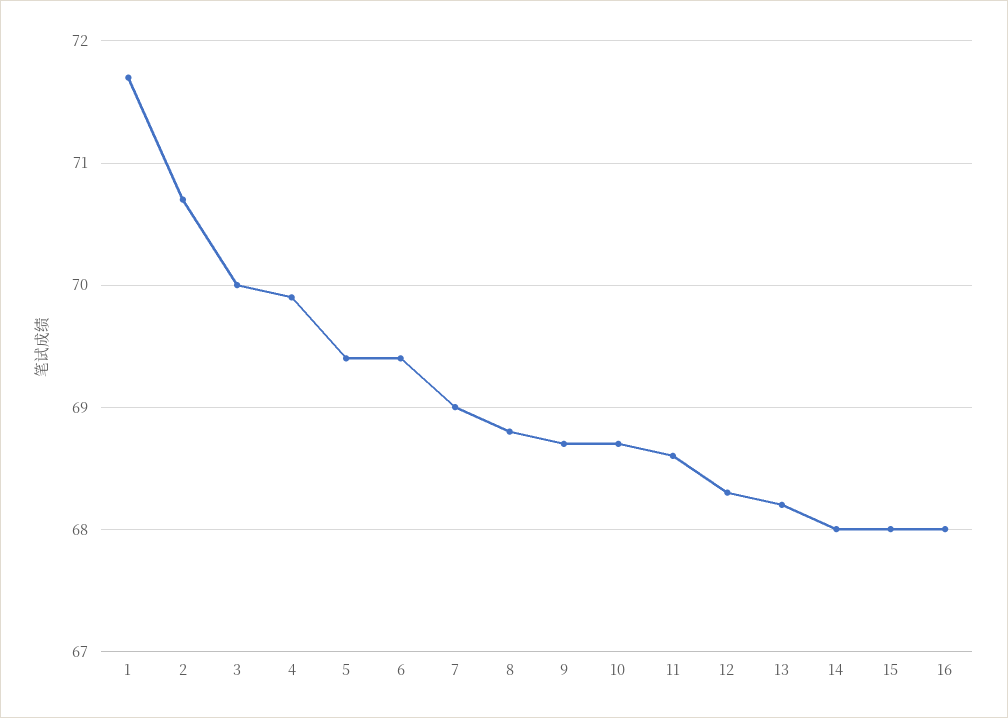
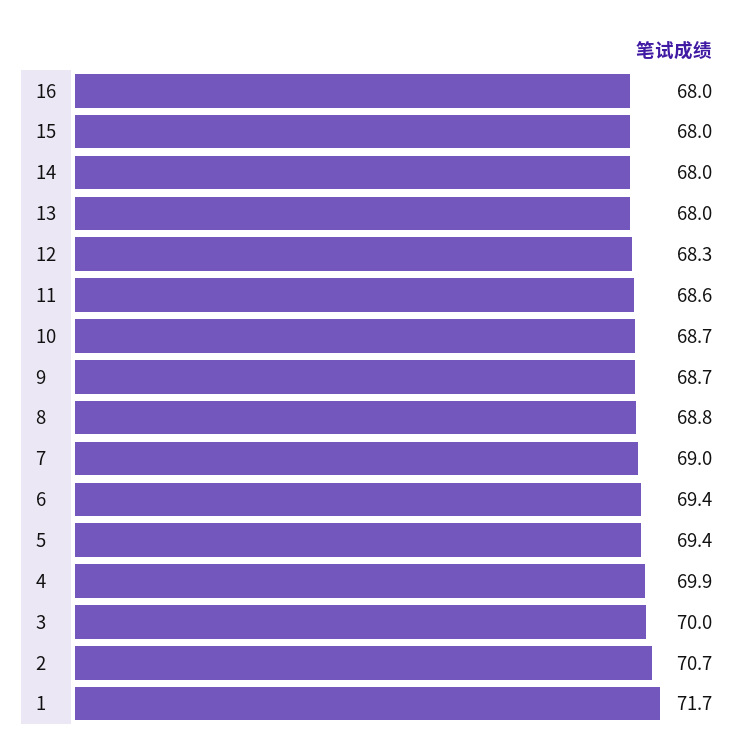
13: 68.2 -> 68

